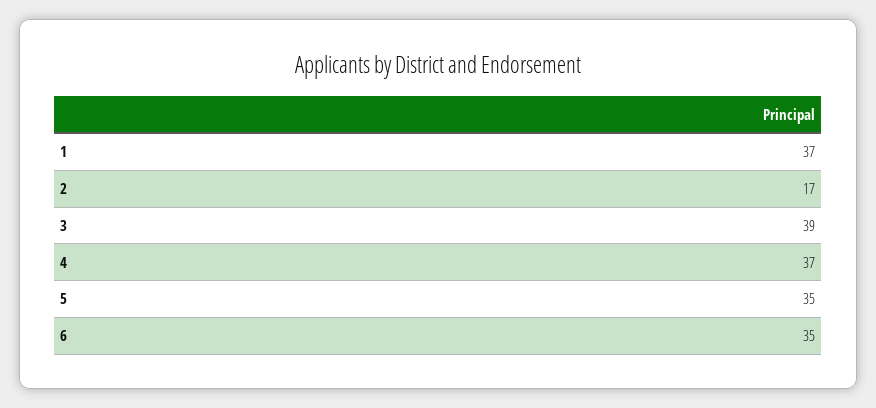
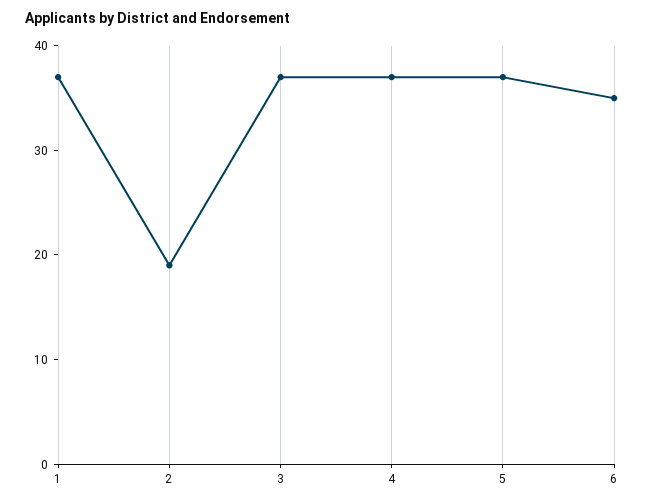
2: 17 -> 19
3: 39 -> 37
5: 35 -> 37

